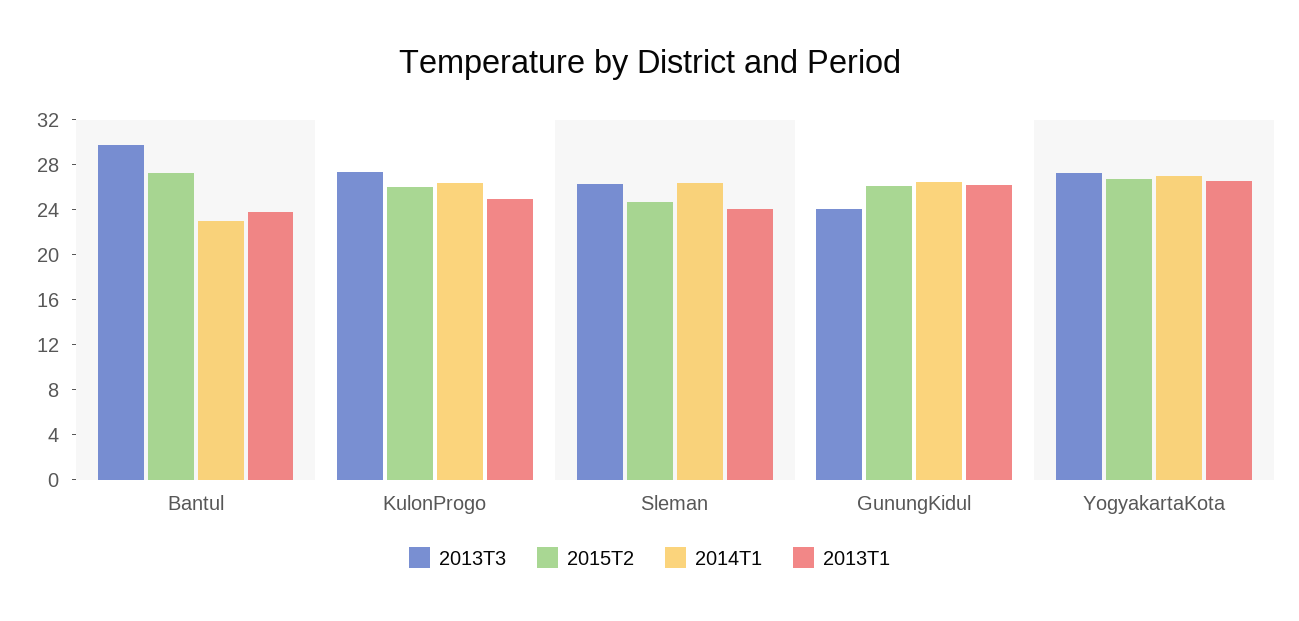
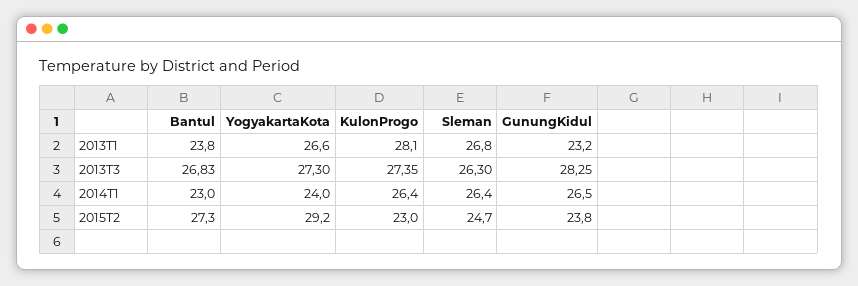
2013T3, Bantul: 30 -> 26.83
2015T2, KulonProgo: 26 -> 23
2013T1, KulonProgo: 25 -> 28.1
2013T1, Sleman: 24 -> 26.8
2013T3, GunungKidul: 24 -> 28.25
2015T2, GunungKidul: 26 -> 23.8
2013T1, GunungKidul: 26 -> 23.2
2015T2, YogyakartaKota: 27 -> 29.2
2014T1, YogyakartaKota: 27 -> 24

